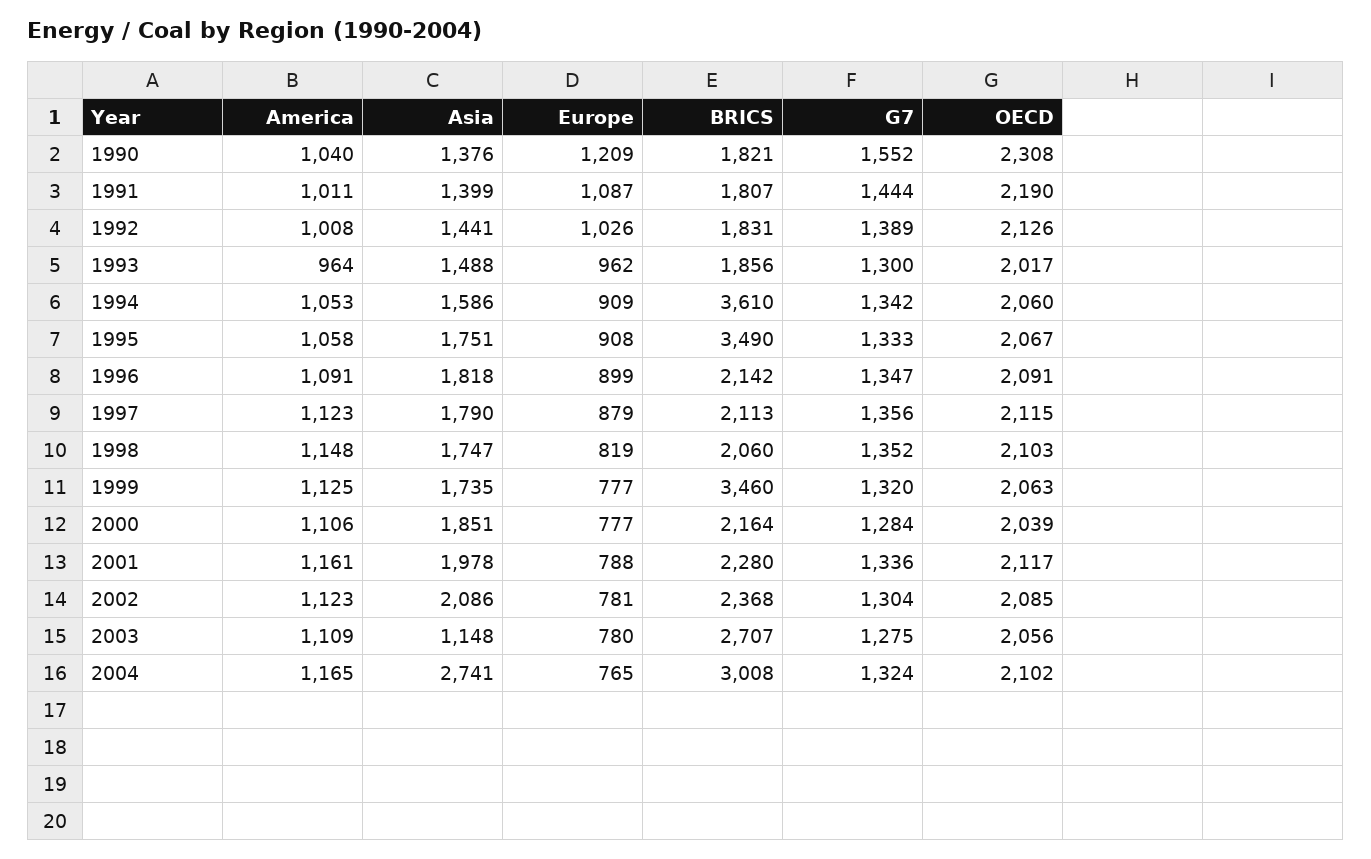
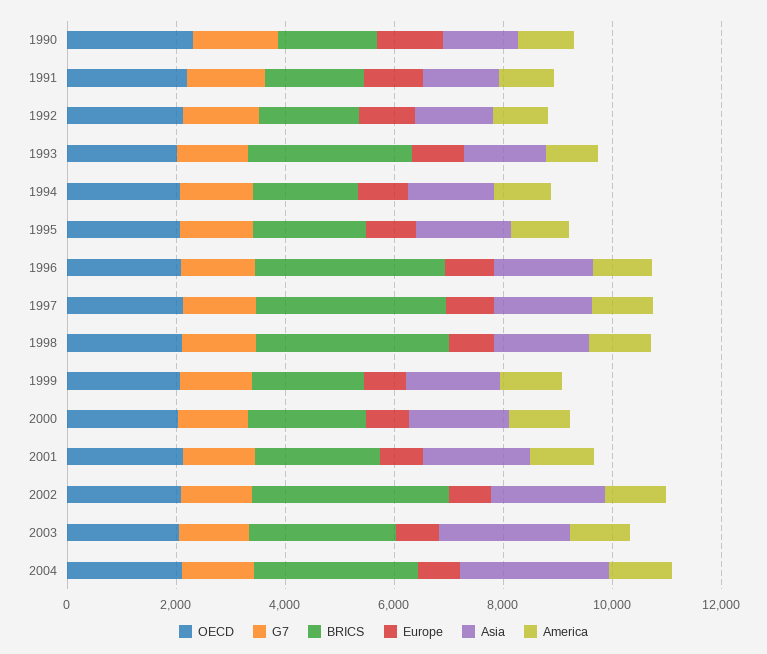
BRICS, 1993: 1856 -> 3000
BRICS, 1994: 3610 -> 2000
BRICS, 1995: 3490 -> 2000
BRICS, 1996: 2142 -> 3500
BRICS, 1997: 2113 -> 3500
BRICS, 1998: 2060 -> 3500
BRICS, 1999: 3460 -> 2000
BRICS, 2002: 2368 -> 3500
Asia, 2003: 1148 -> 2500

